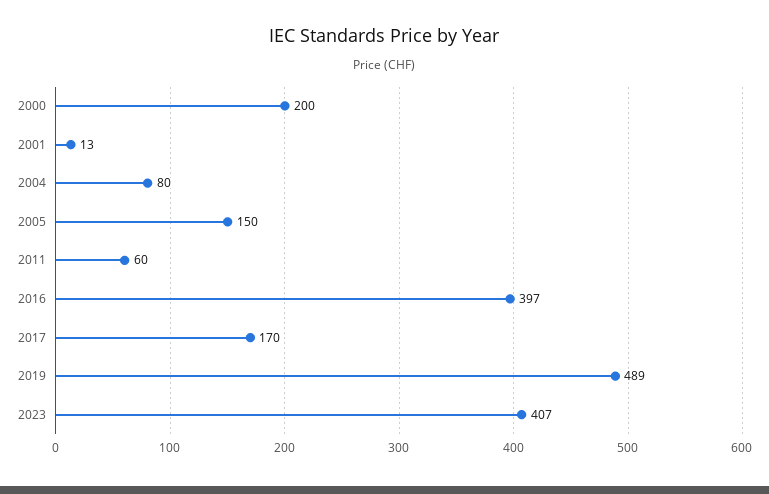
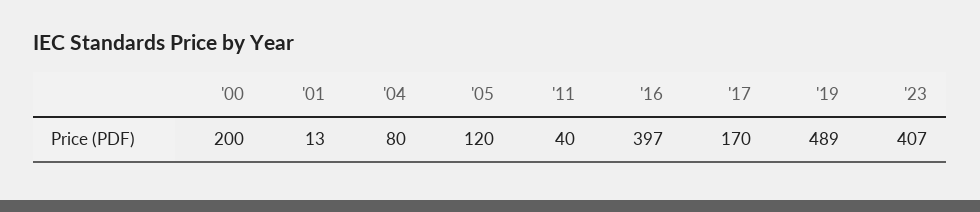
2005: 150 -> 120
2011: 60 -> 40

